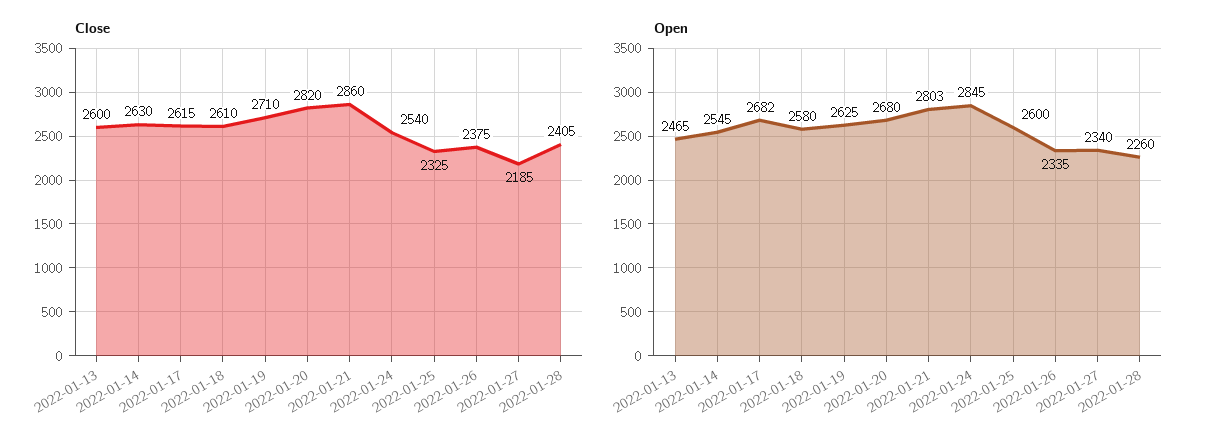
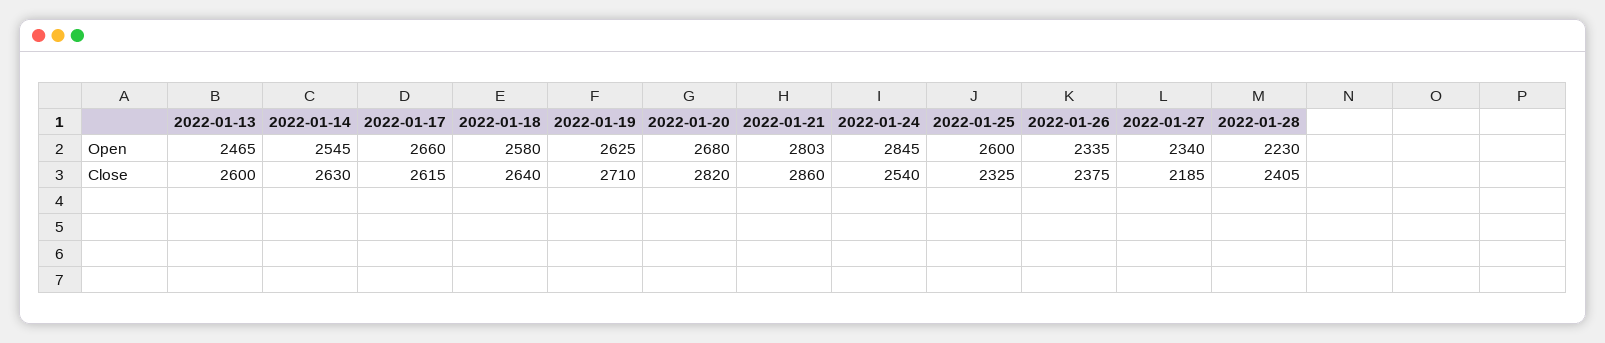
Close, 2022-01-18: 2610 -> 2640
Open, 2022-01-17: 2682 -> 2660
Open, 2022-01-28: 2260 -> 2230

